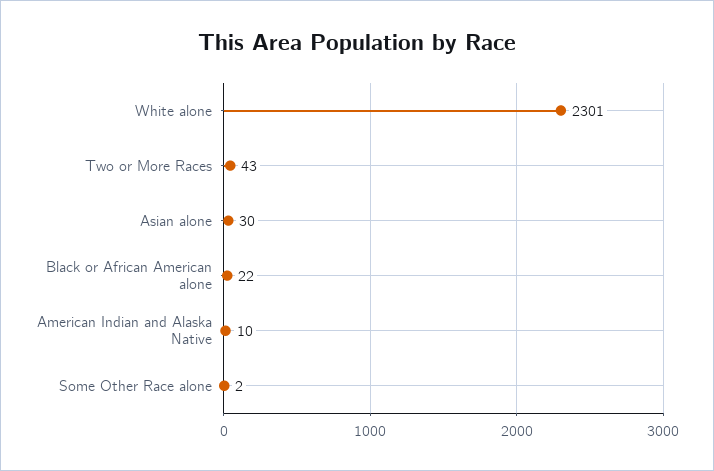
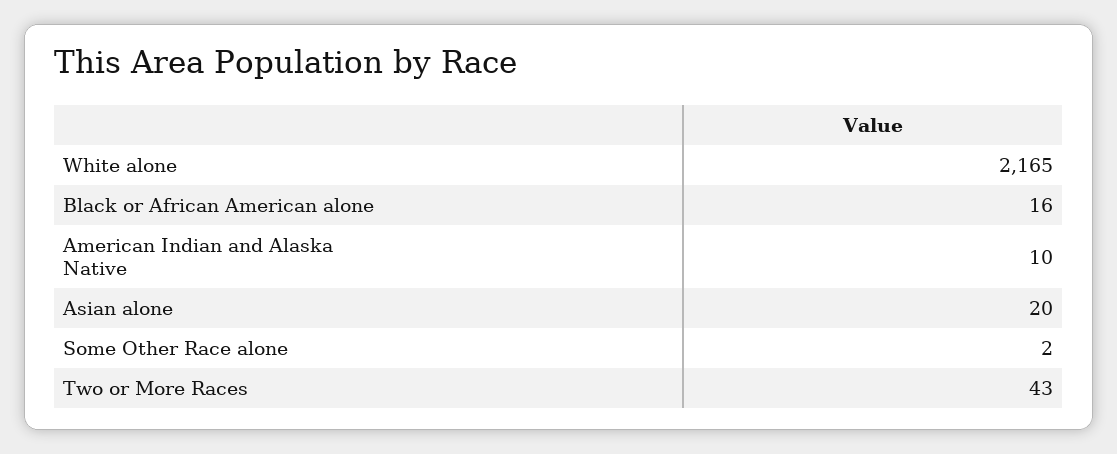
White alone: 2301 -> 2165
Asian alone: 30 -> 20
Black or African American alone: 22 -> 16

